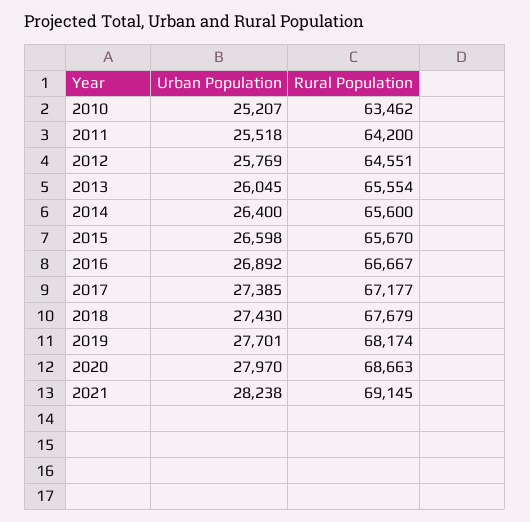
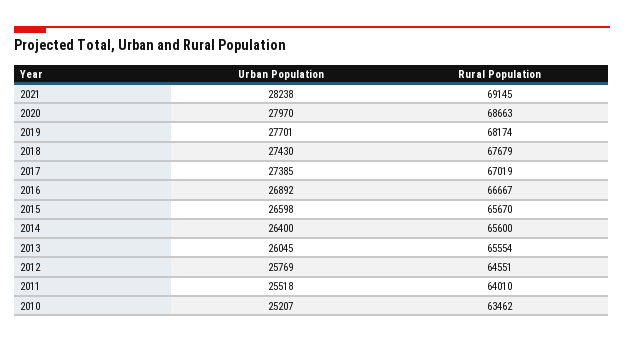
Rural Population, 2011: 64200 -> 64010
Rural Population, 2017: 67177 -> 67019

